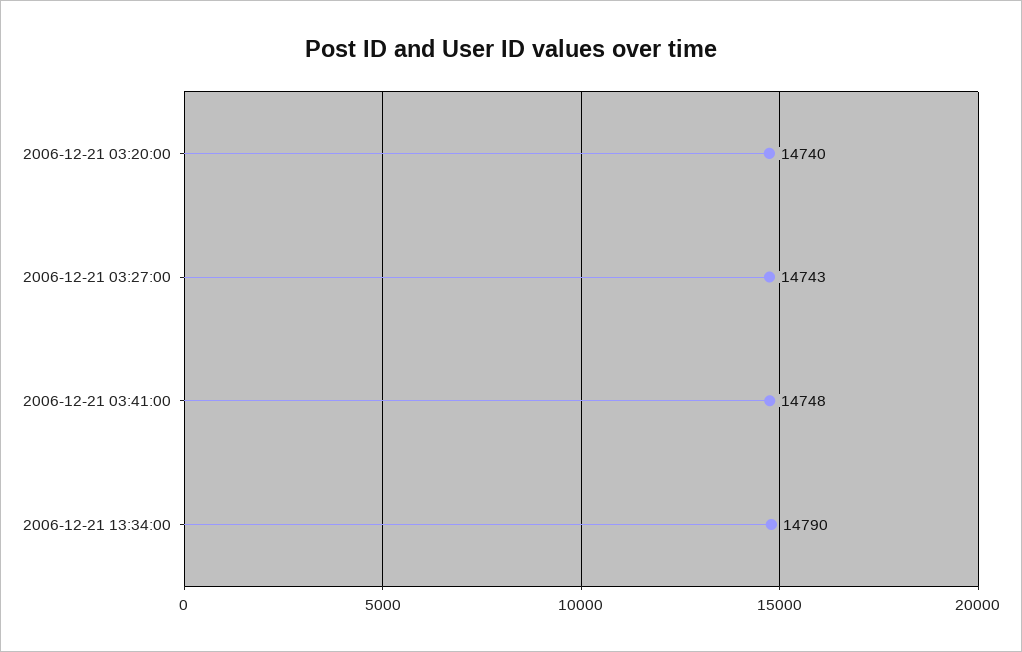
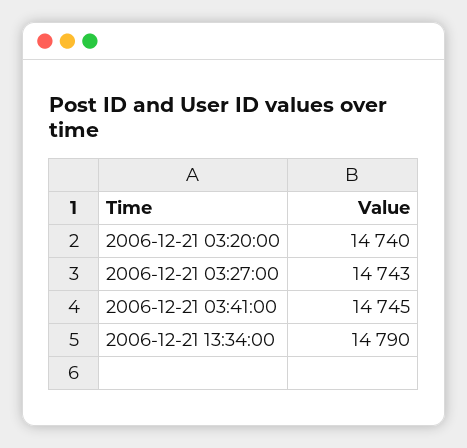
2006-12-21 03:41:00: 14748 -> 14745

